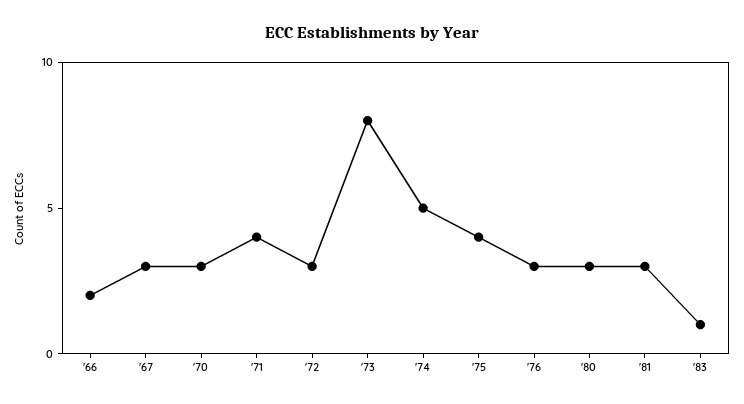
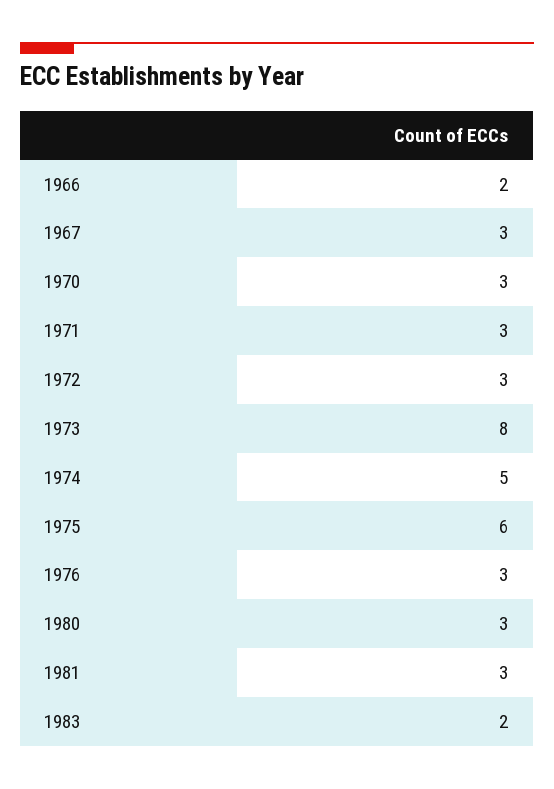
'71: 4 -> 3
'75: 4 -> 6
'83: 1 -> 2

